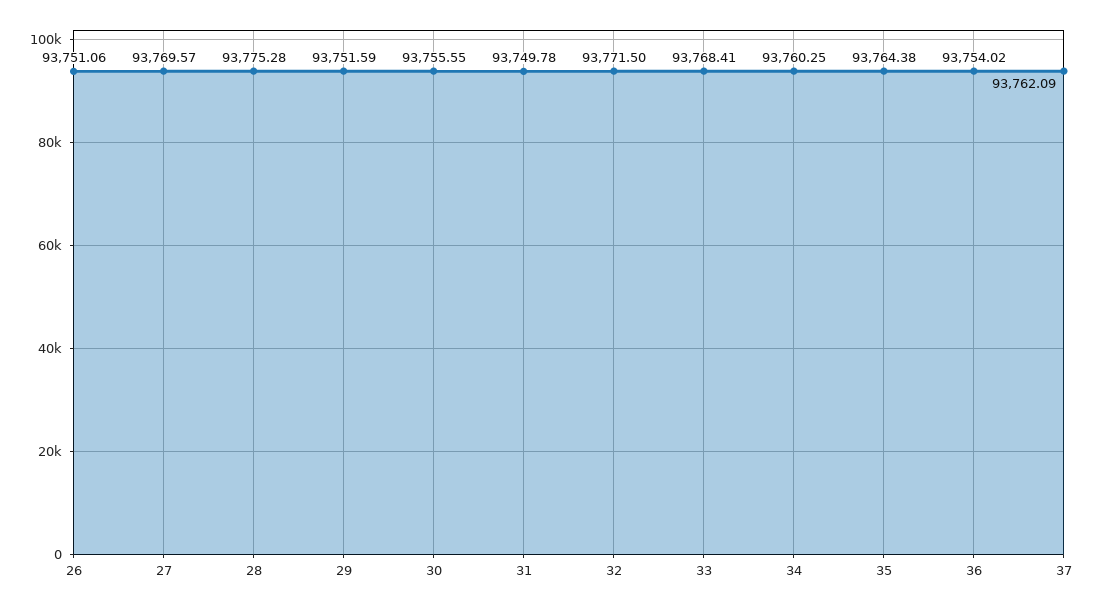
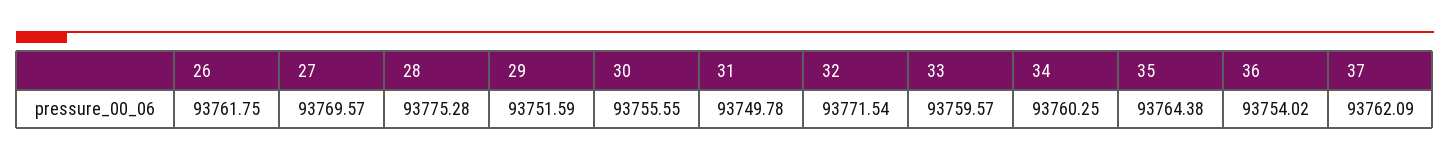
26: 93751.06 -> 93761.75
32: 93771.5 -> 93771.54
33: 93768.41 -> 93759.57

